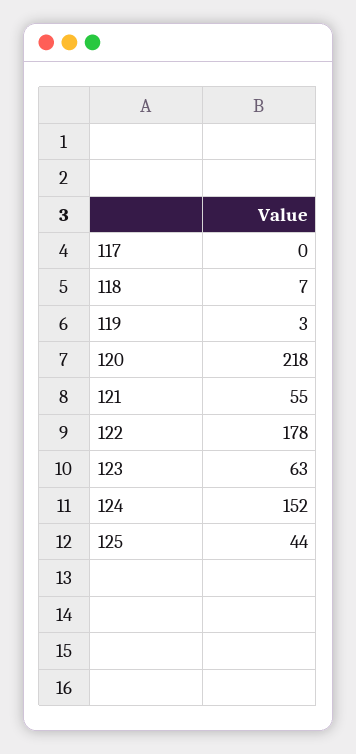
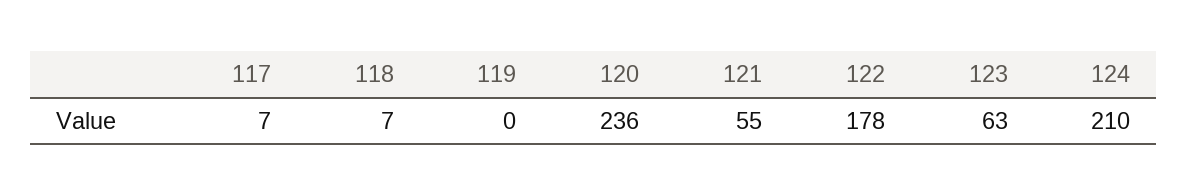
117: 0 -> 7
119: 3 -> 0
120: 218 -> 236
124: 152 -> 210
125: 44 -> none

